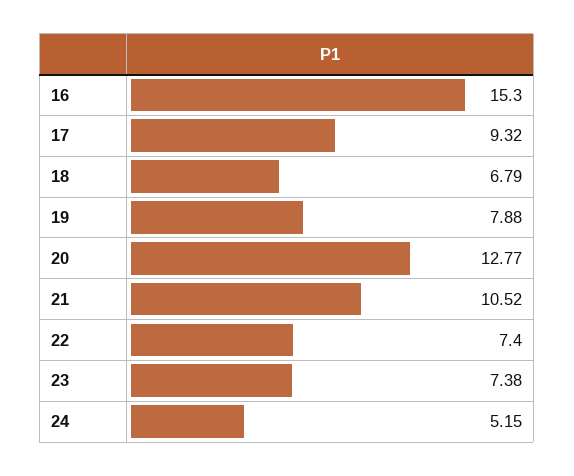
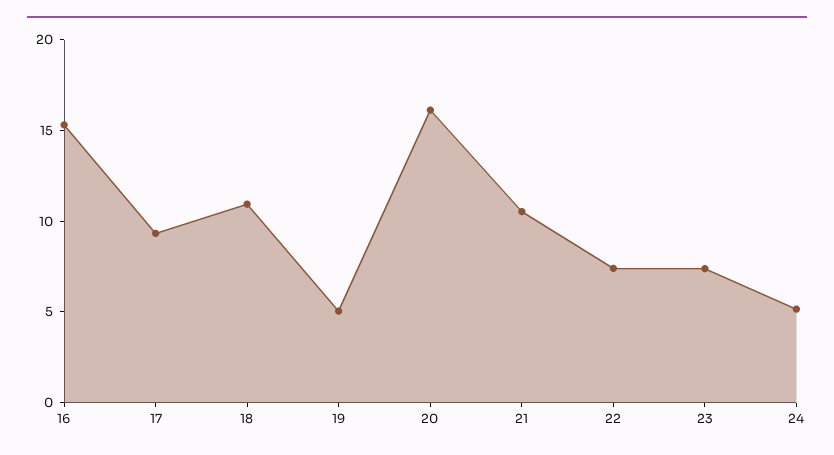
18: 6.79 -> 11
19: 7.88 -> 5
20: 12.77 -> 16

